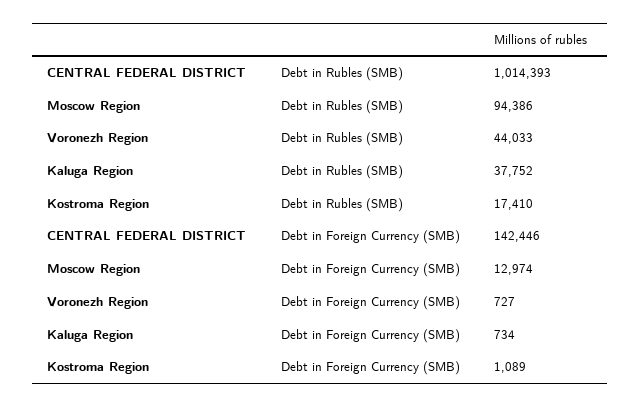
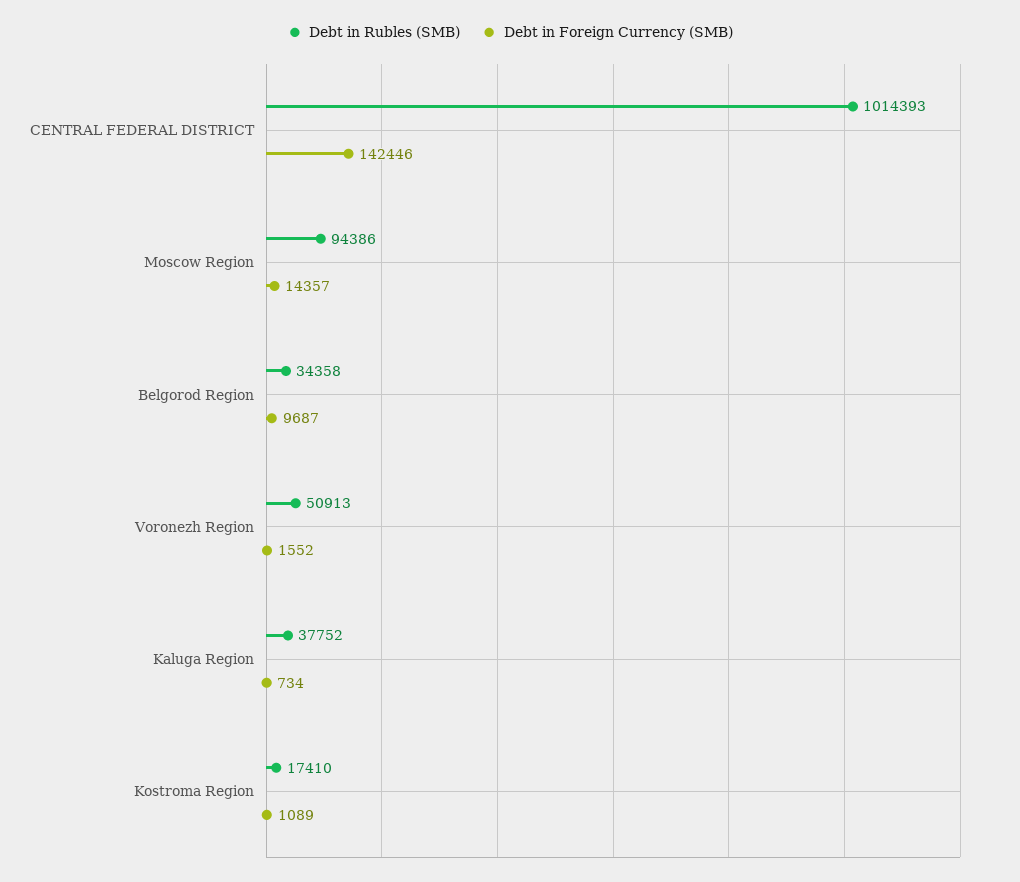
Debt in Rubles (SMB), Voronezh Region: 44033 -> 50913
Debt in Foreign Currency (SMB), Moscow Region: 12974 -> 14357
Debt in Foreign Currency (SMB), Voronezh Region: 727 -> 1552
Debt in Rubles (SMB), Belgorod Region: none -> 34358
Debt in Foreign Currency (SMB), Belgorod Region: none -> 9687

